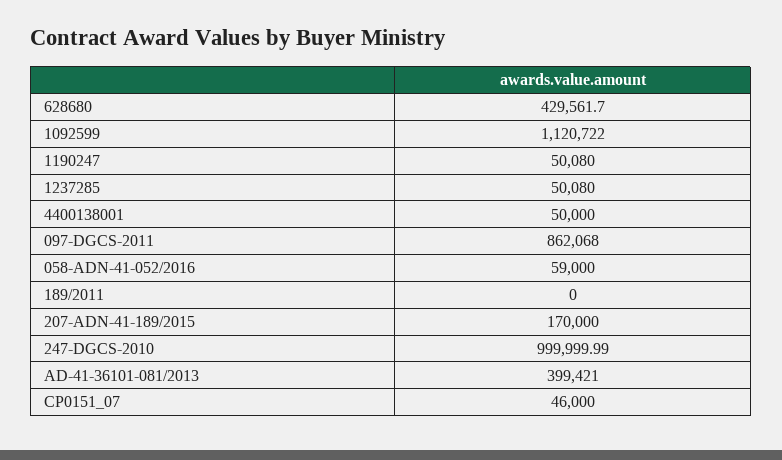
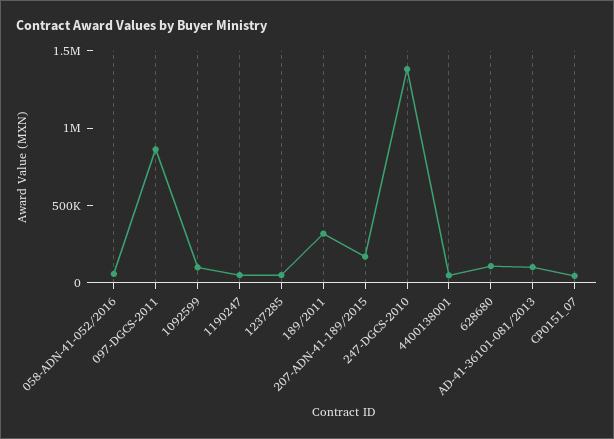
628680: 429561.7 -> 100000
1092599: 1120722 -> 100000
189/2011: 0 -> 300000
247-DGCS-2010: 999999.99 -> 1400000
AD-41-36101-081/2013: 399421 -> 100000

